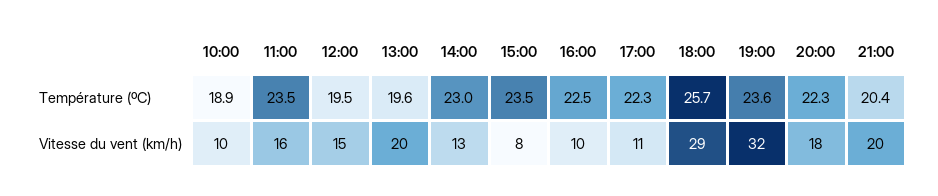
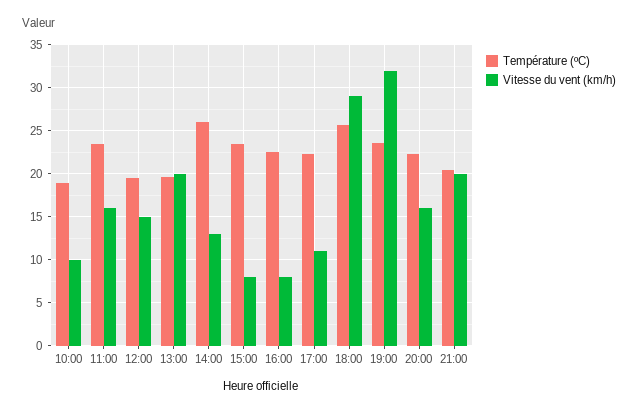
Température (ºC), 14:00: 23 -> 26
Vitesse du vent (km/h), 16:00: 10 -> 8
Vitesse du vent (km/h), 20:00: 18 -> 16

